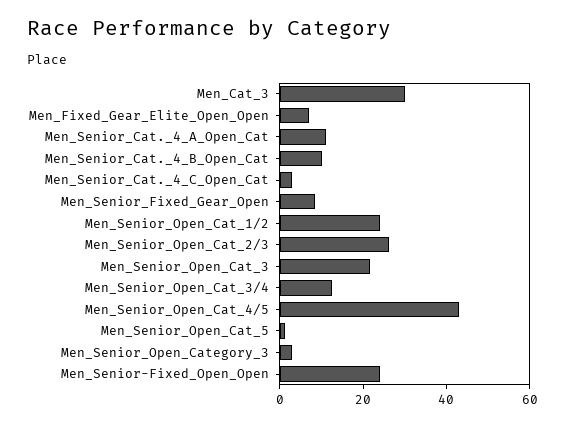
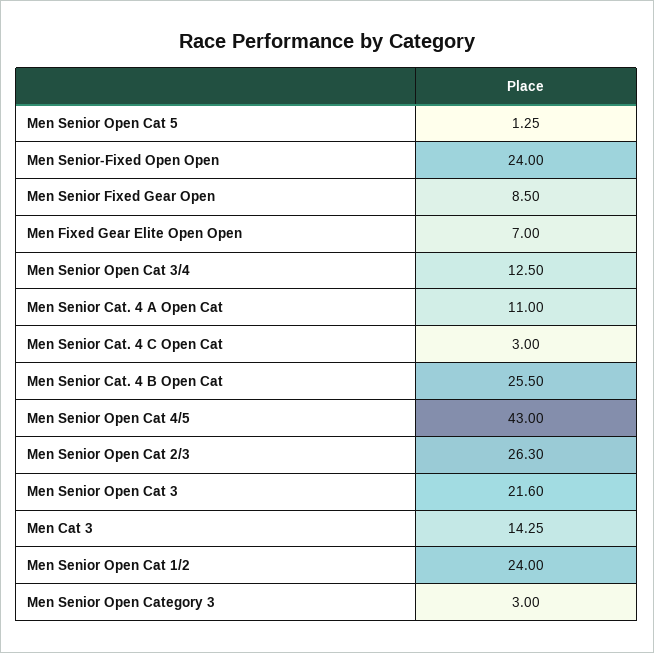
Men_Cat_3: 30 -> 14.25
Men_Senior_Cat._4_B_Open_Cat: 10 -> 25.5

